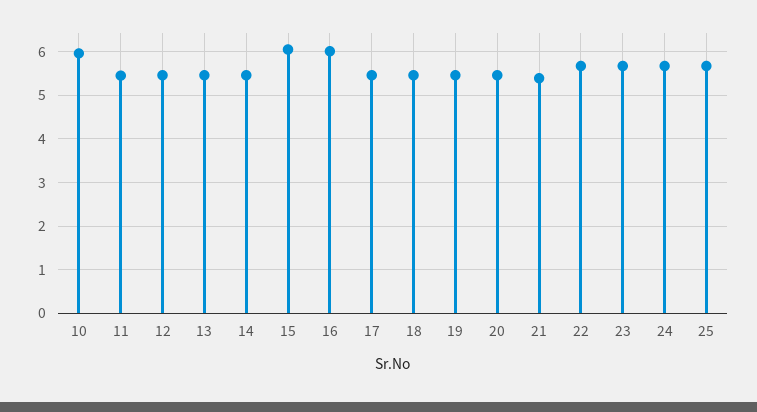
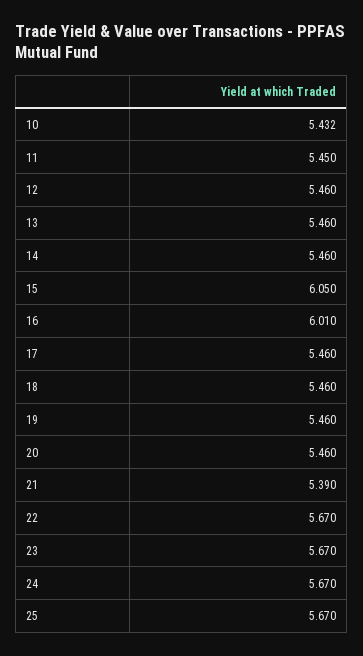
10: 6 -> 5.432

